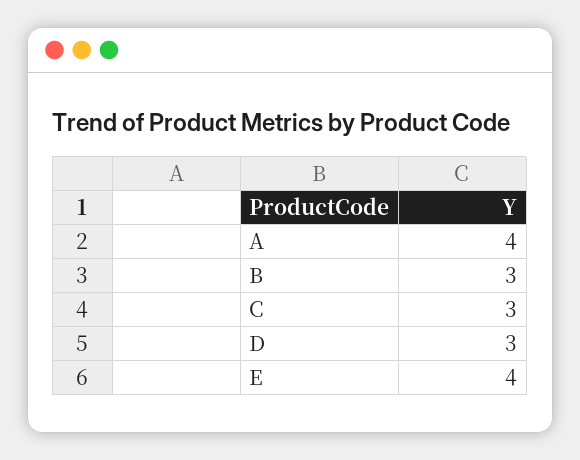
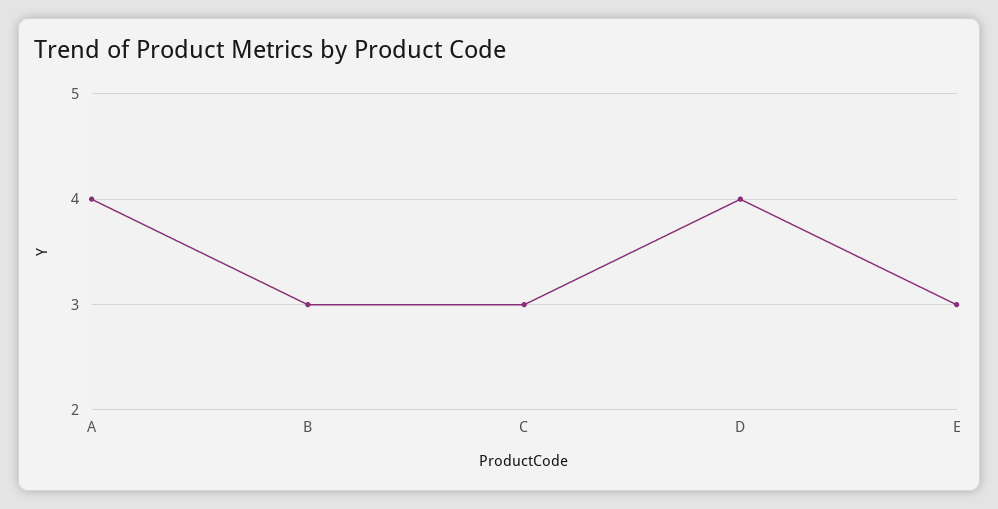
D: 3 -> 4
E: 4 -> 3

